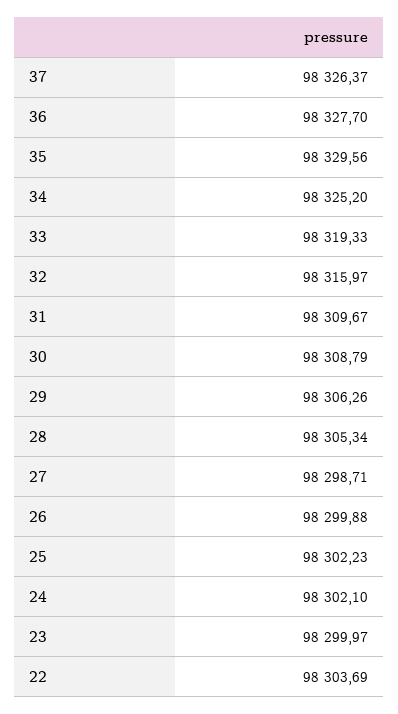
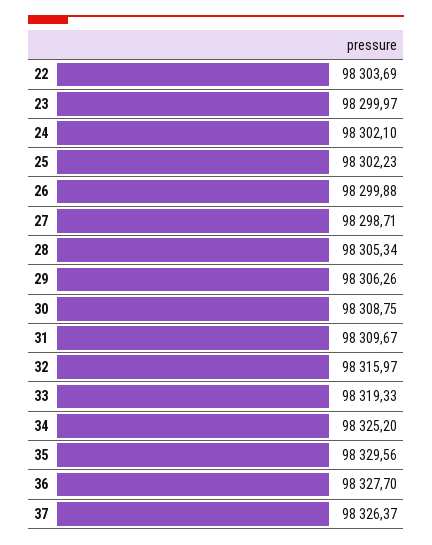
30: 98308.79 -> 98308.75

